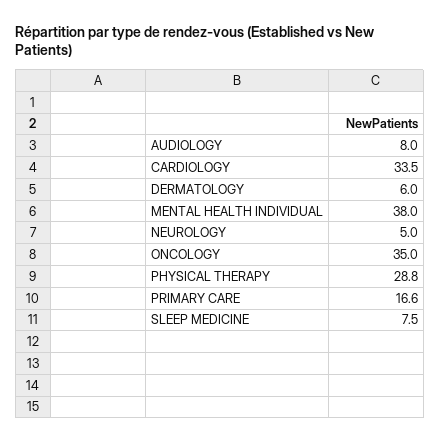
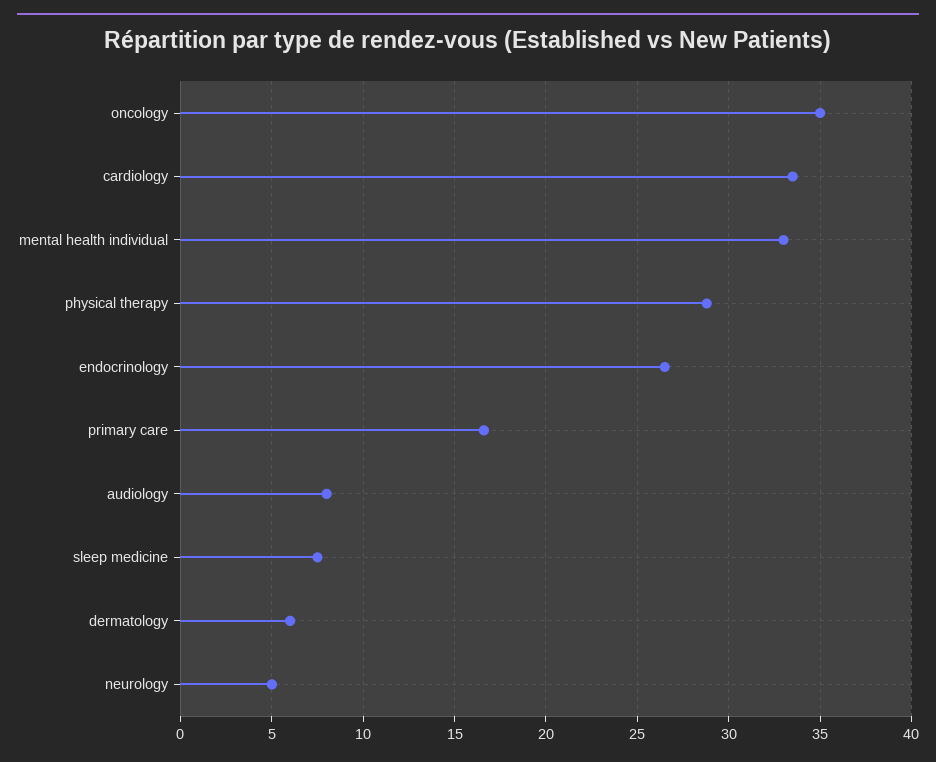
MENTAL HEALTH INDIVIDUAL: 38 -> 33
endocrinology: none -> 26.5

